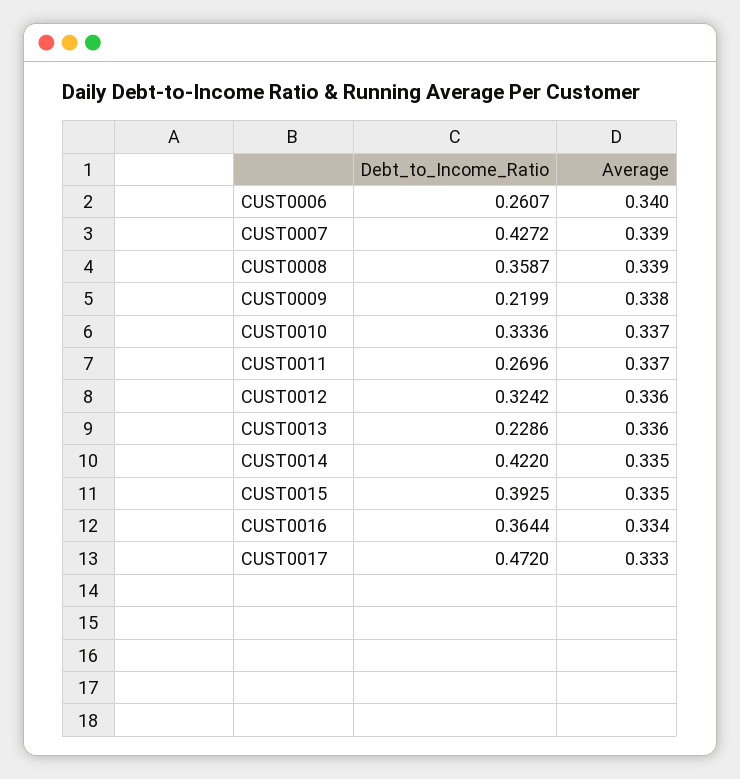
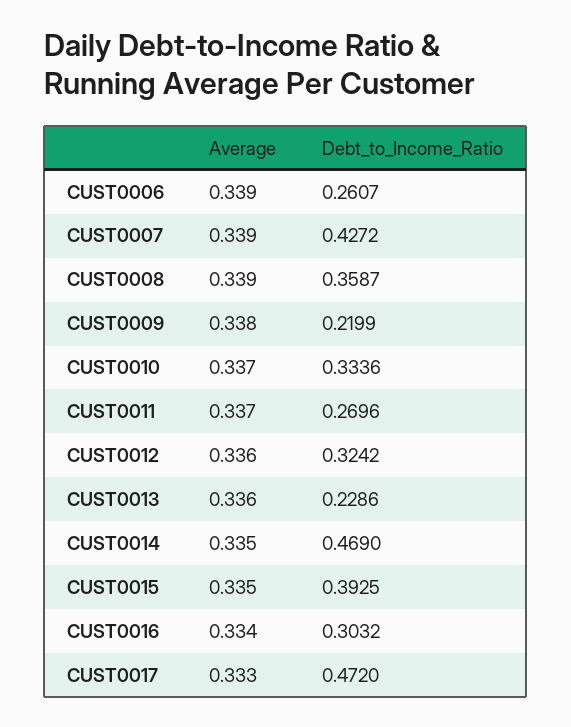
Average, CUST0006: 0.34 -> 0.339
Debt_to_Income_Ratio, CUST0014: 0.422 -> 0.469
Debt_to_Income_Ratio, CUST0016: 0.3644 -> 0.3032

